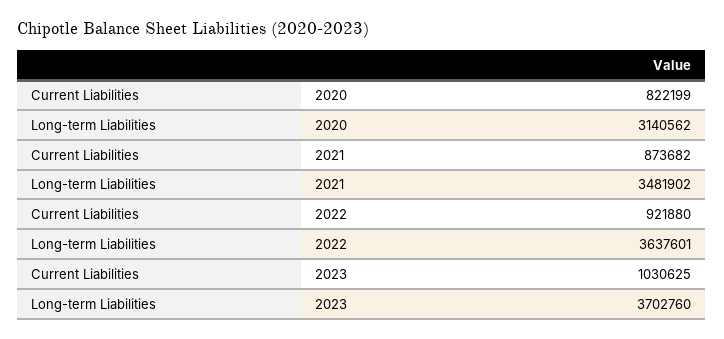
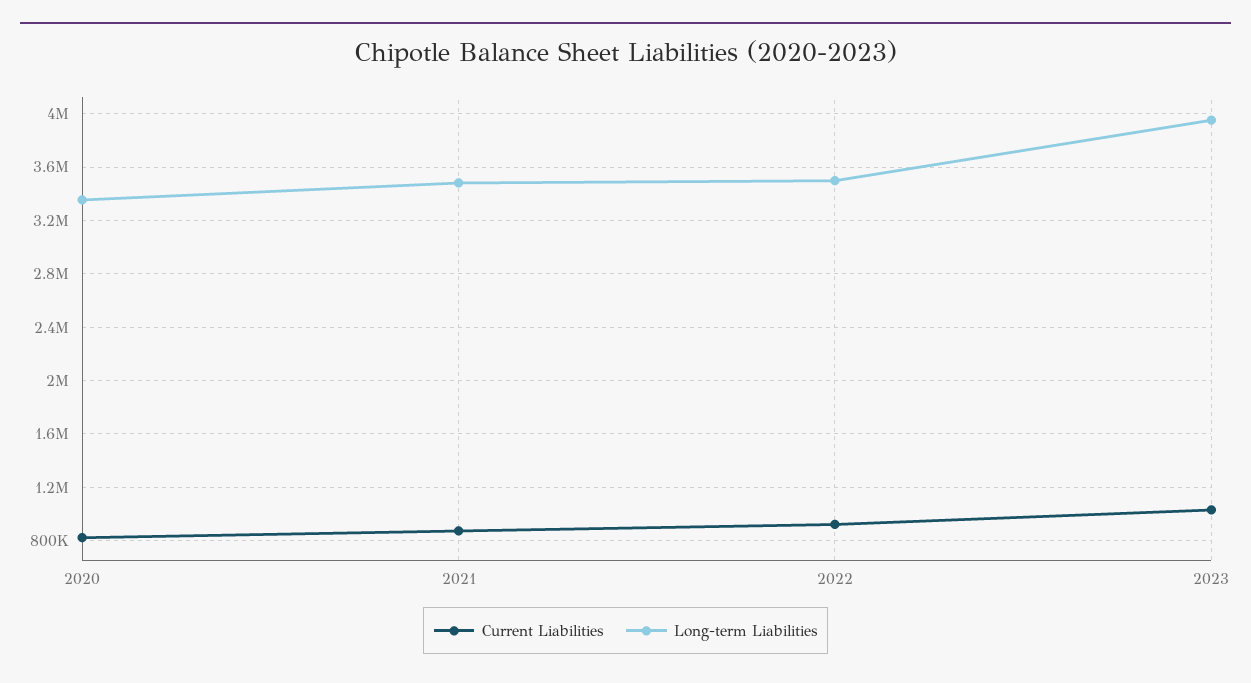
Long-term Liabilities, 2020: 3140562 -> 3350000
Long-term Liabilities, 2022: 3637601 -> 3500000
Long-term Liabilities, 2023: 3702760 -> 3950000

